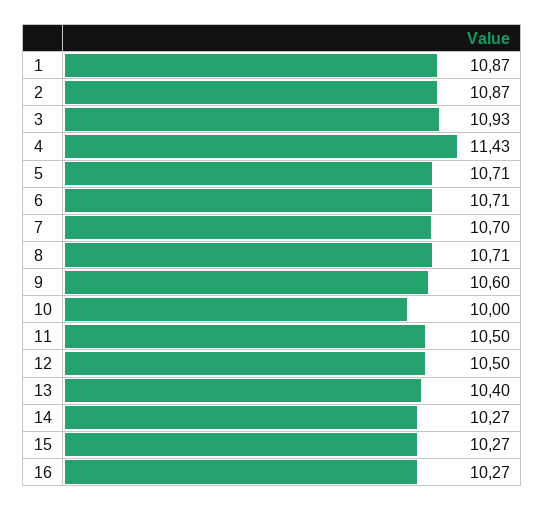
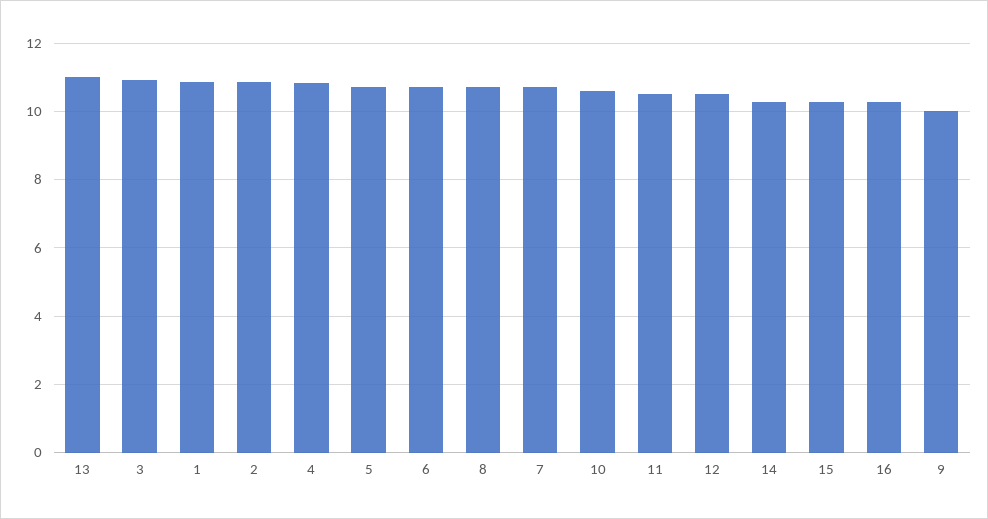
4: 11.43 -> 10.8
9: 10.6 -> 10
10: 10 -> 10.6
13: 10.4 -> 11

